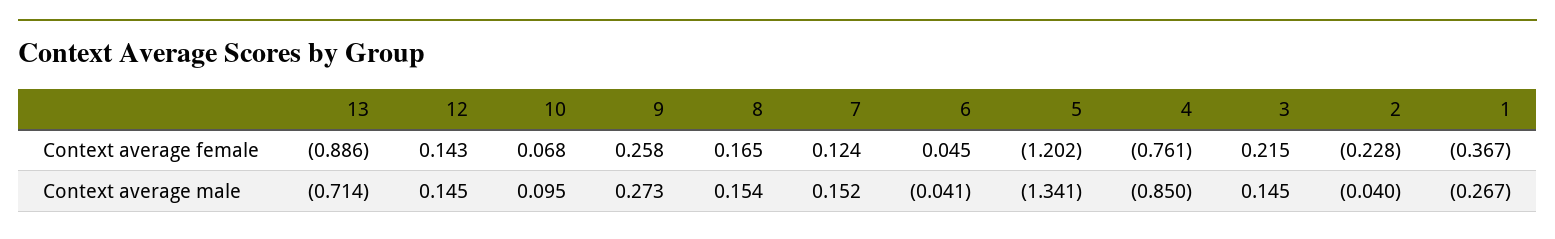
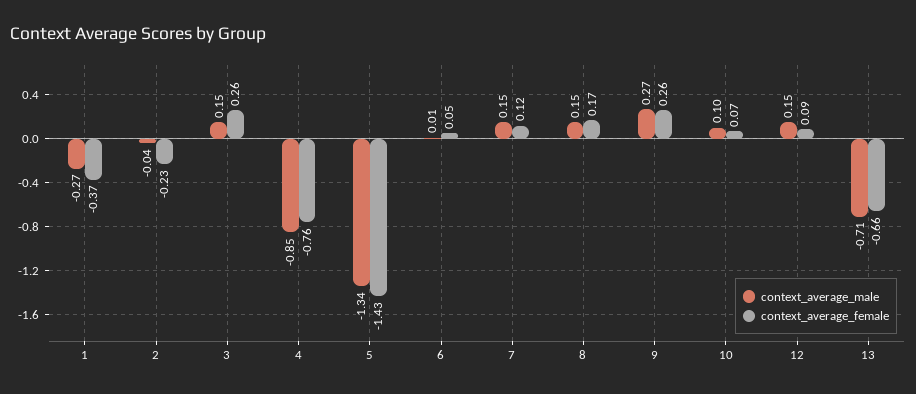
Context average female, 13: -0.886 -> -0.66
Context average female, 12: 0.143 -> 0.09
Context average female, 5: -1.202 -> -1.43
Context average female, 3: 0.215 -> 0.26
Context average male, 6: -0.041 -> 0.01

